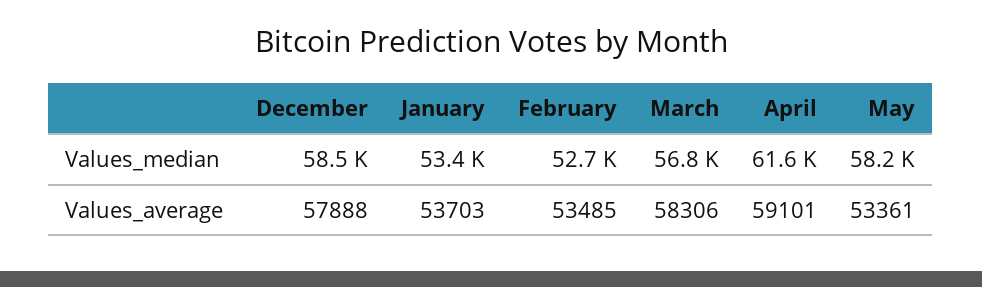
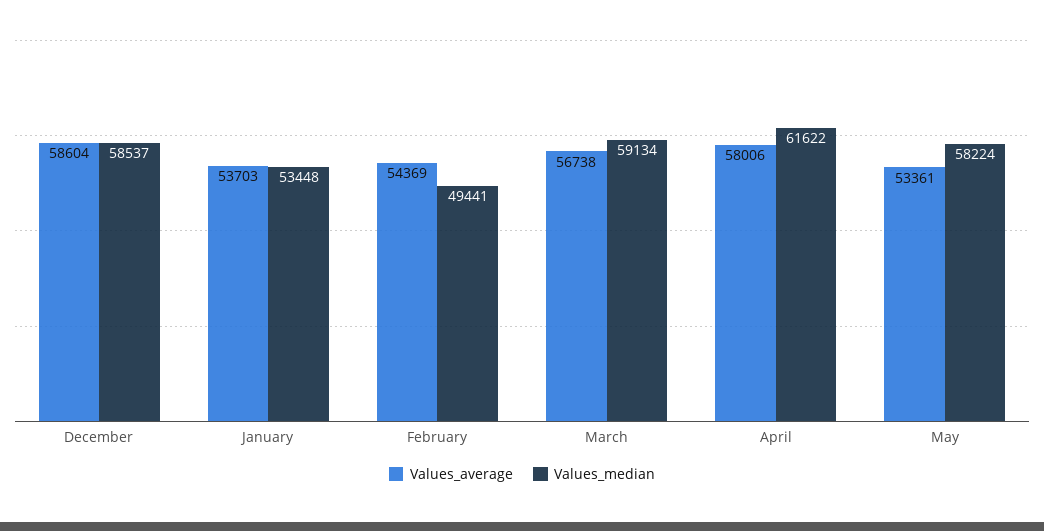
Values_median, February: 52700 -> 49441
Values_median, March: 56800 -> 59134
Values_average, December: 57888 -> 58604
Values_average, February: 53485 -> 54369
Values_average, March: 58306 -> 56738
Values_average, April: 59101 -> 58006

